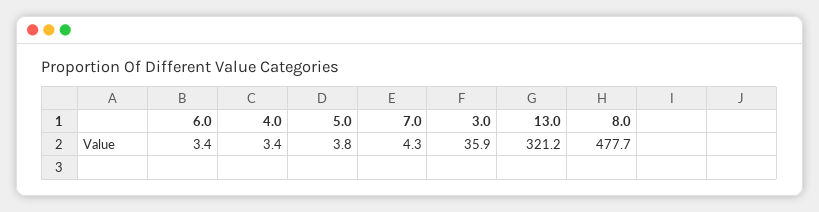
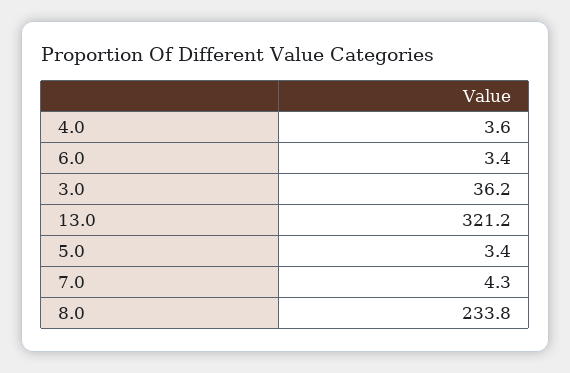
4.0: 3.4 -> 3.6
5.0: 3.8 -> 3.4
3.0: 35.9 -> 36.2
8.0: 477.7 -> 233.8

